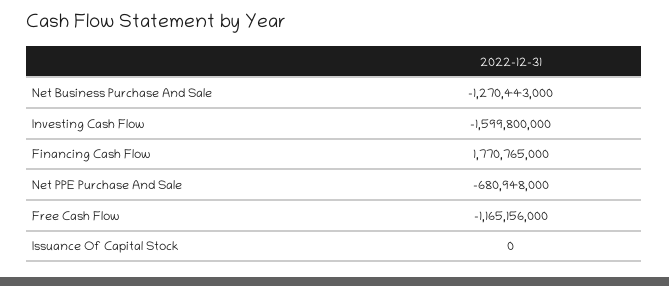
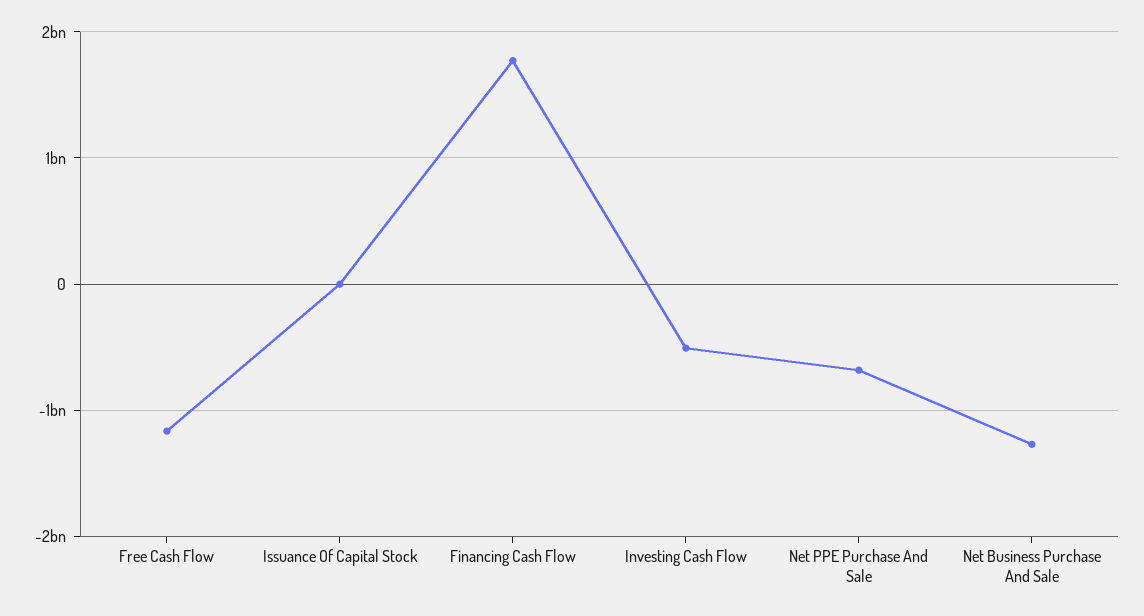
Investing Cash Flow: -1599800000 -> -500000000

